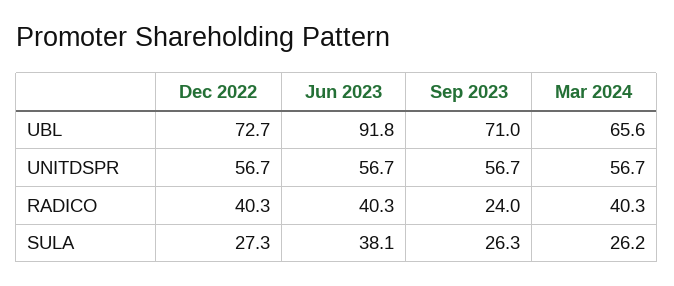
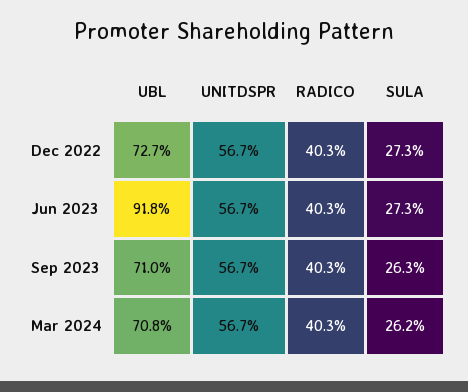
Mar 2024, UBL: 65.6 -> 70.8
Sep 2023, RADICO: 24 -> 40.3
Jun 2023, SULA: 38.1 -> 27.3

